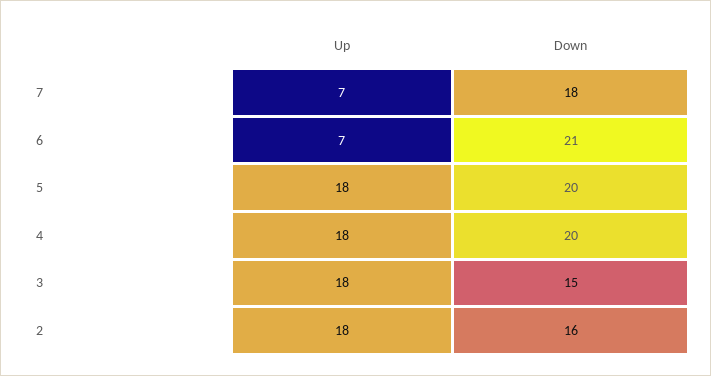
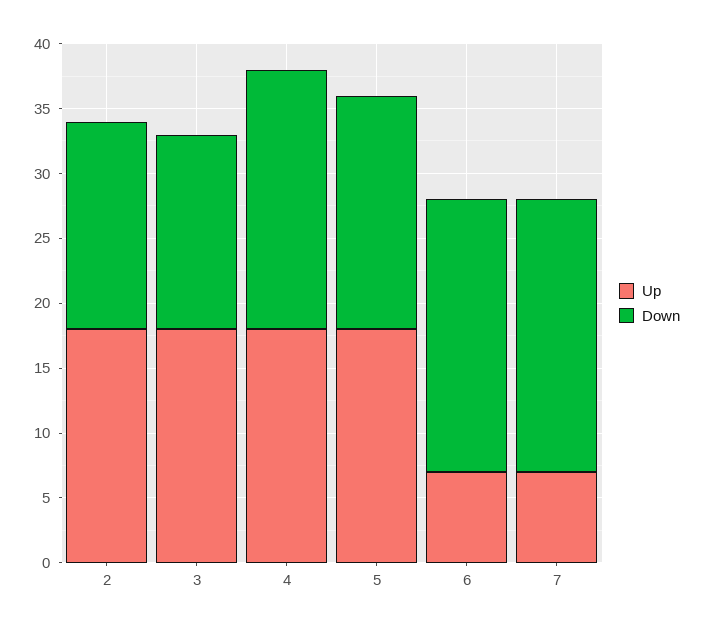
Down, 7: 18 -> 21
Down, 5: 20 -> 18

